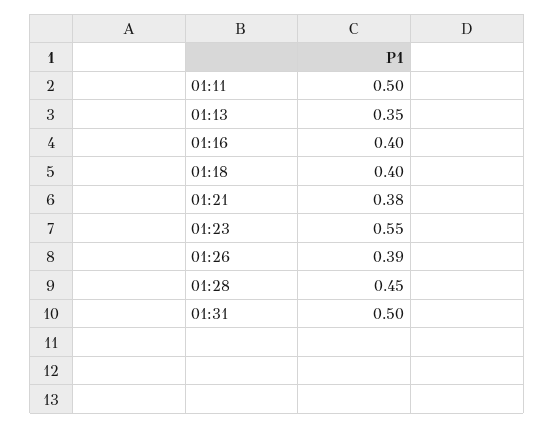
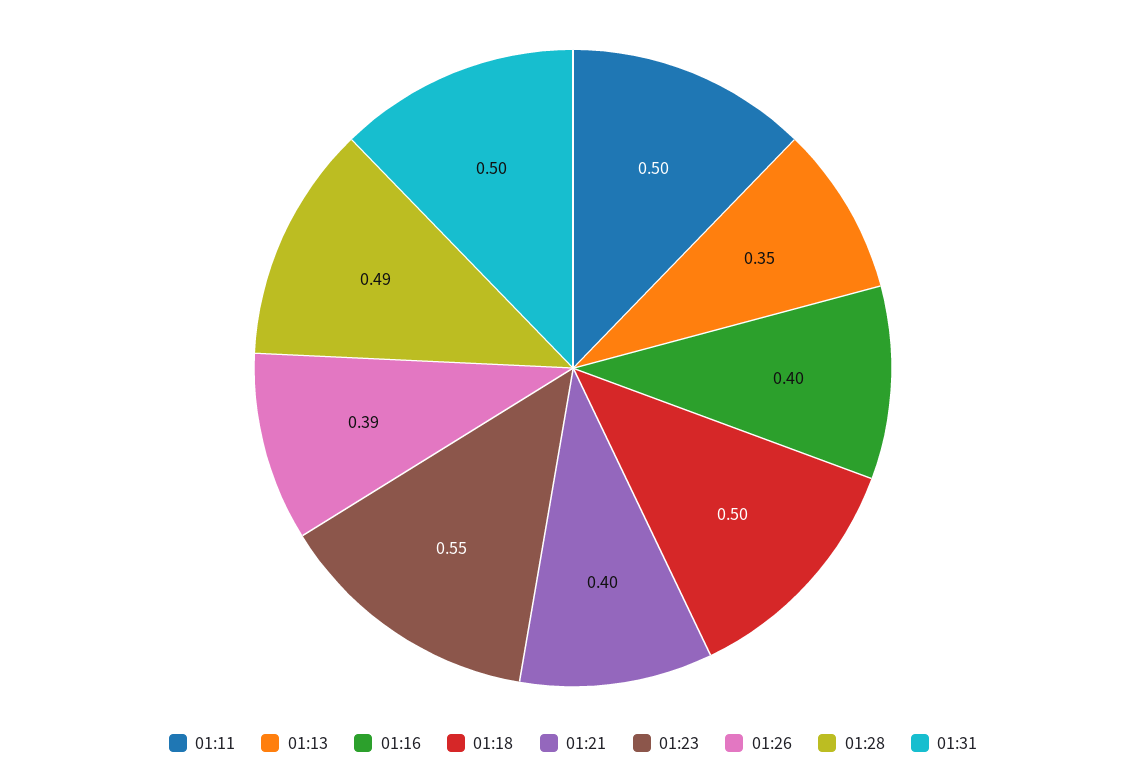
01:18: 0.4 -> 0.5
01:21: 0.38 -> 0.4
01:28: 0.45 -> 0.49

